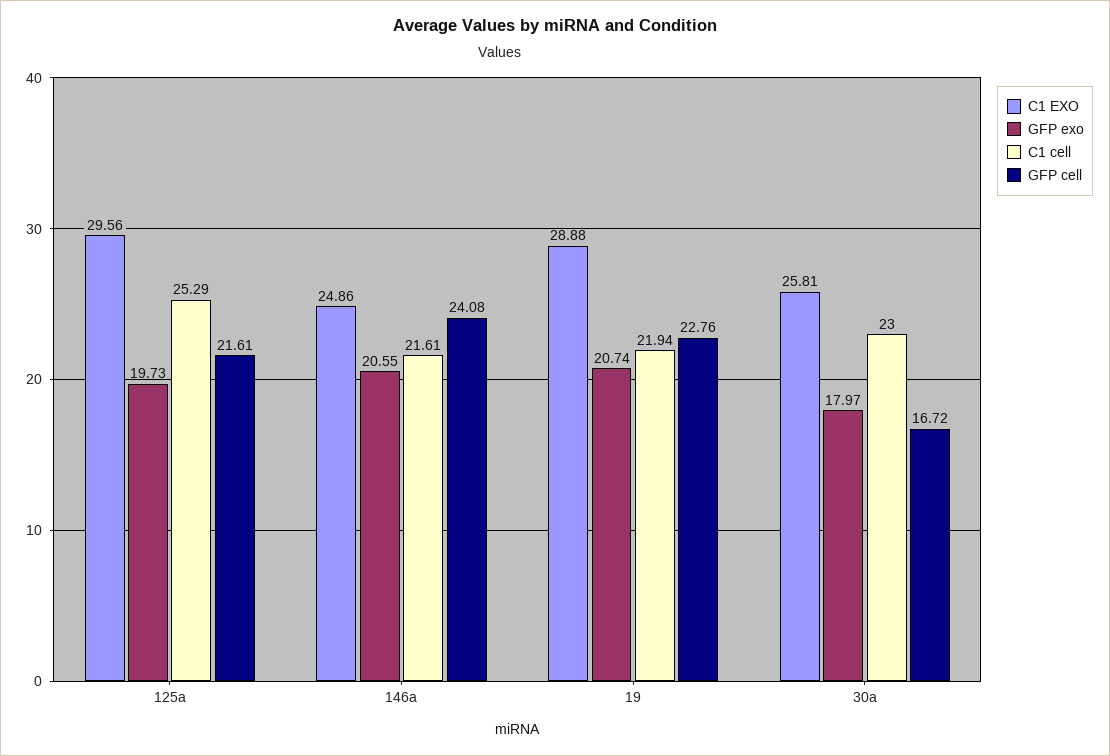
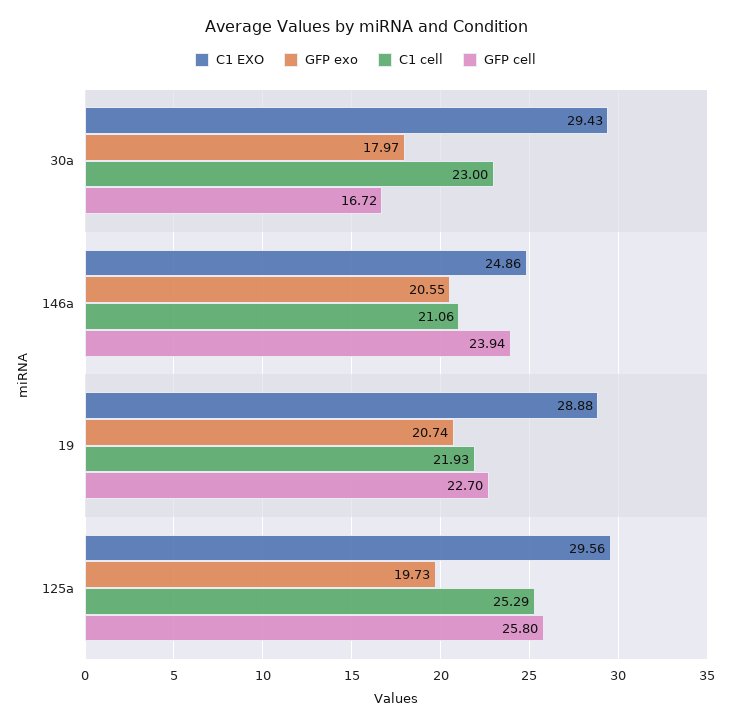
GFP cell, 125a: 21.61 -> 25.8
C1 cell, 146a: 21.61 -> 21.06
GFP cell, 146a: 24.08 -> 23.94
C1 cell, 19: 21.94 -> 21.93
GFP cell, 19: 22.76 -> 22.7
C1 EXO, 30a: 25.81 -> 29.43

